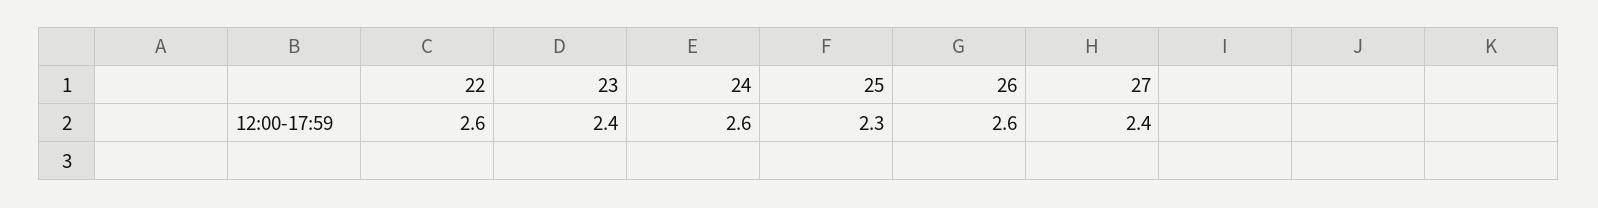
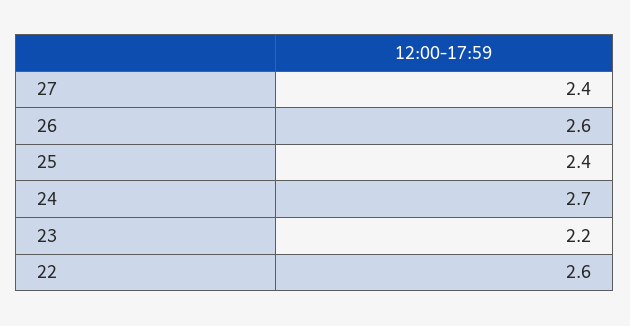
23: 2.4 -> 2.2
24: 2.6 -> 2.7
25: 2.3 -> 2.4

